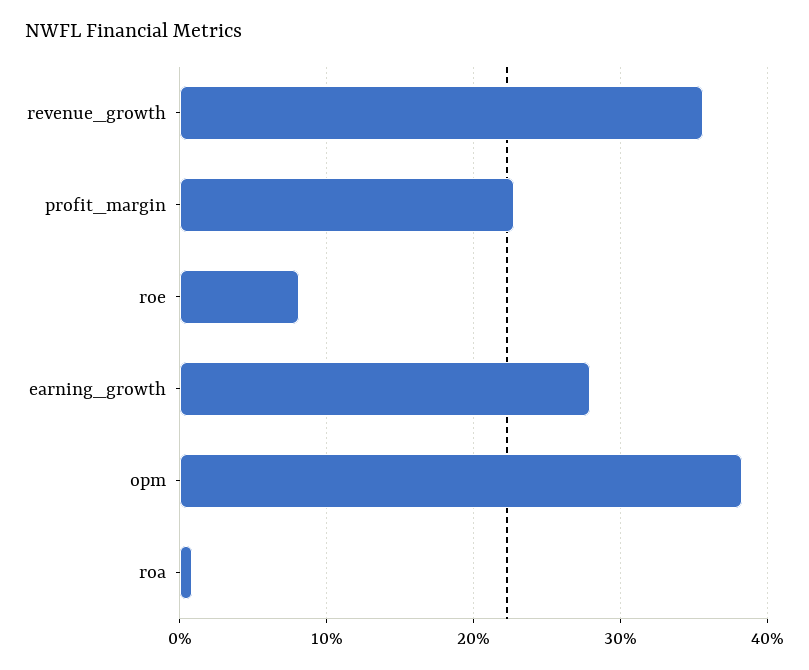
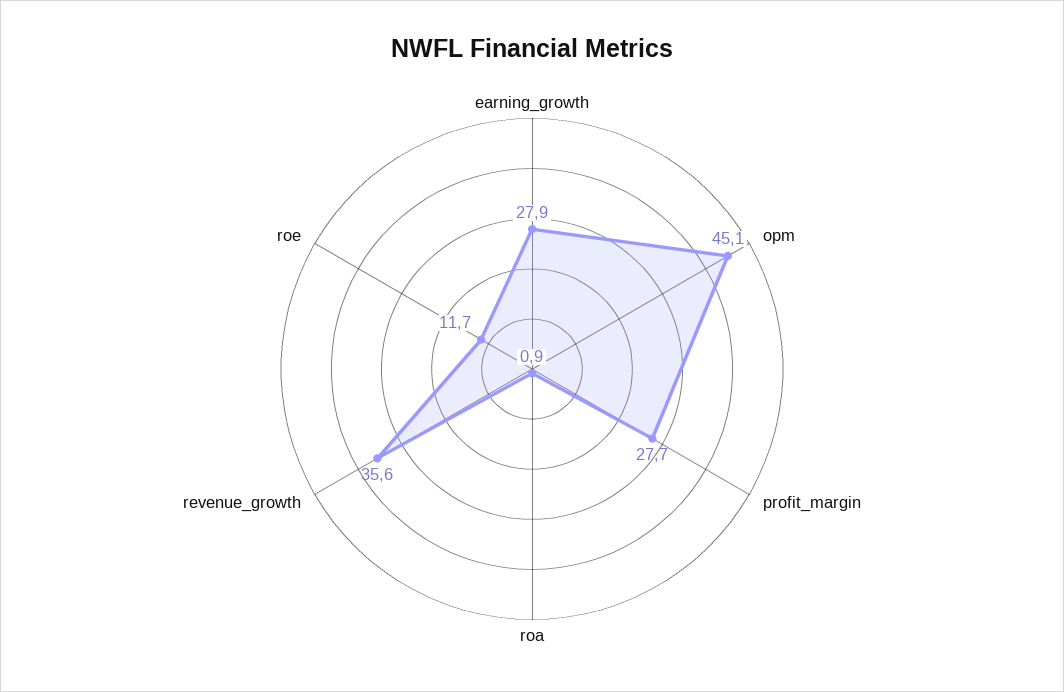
profit_margin: 23 -> 27.7
roe: 8 -> 11.7
opm: 38 -> 45.1

